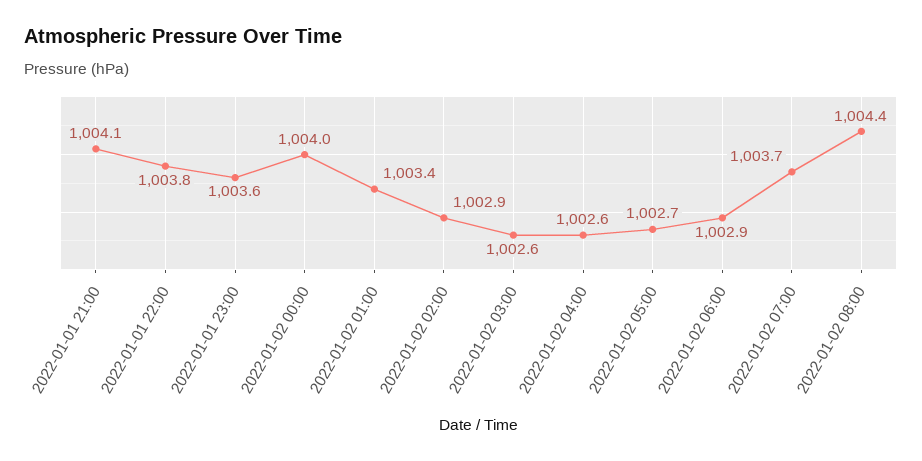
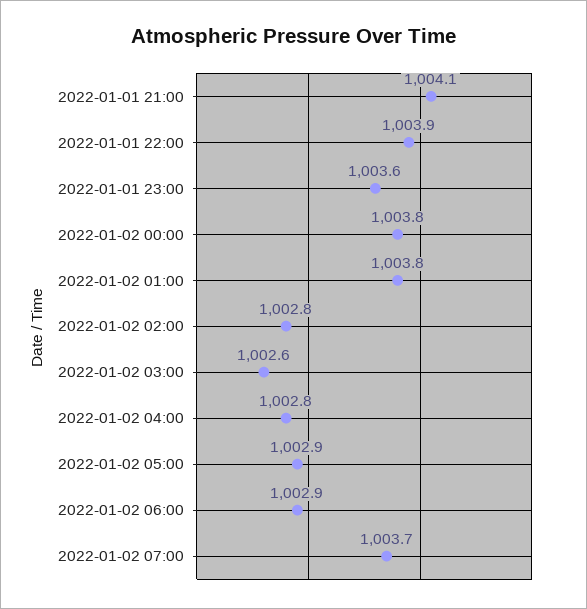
2022-01-01 22:00: 1003.8 -> 1003.9
2022-01-02 00:00: 1004 -> 1003.8
2022-01-02 01:00: 1003.4 -> 1003.8
2022-01-02 02:00: 1002.9 -> 1002.8
2022-01-02 04:00: 1002.6 -> 1002.8
2022-01-02 05:00: 1002.7 -> 1002.9
2022-01-02 08:00: 1004.4 -> none

